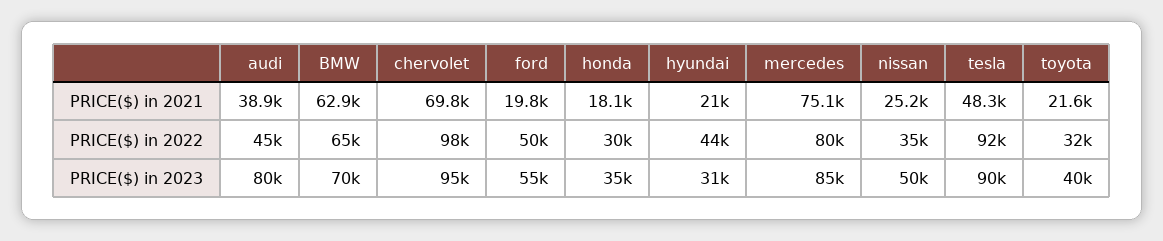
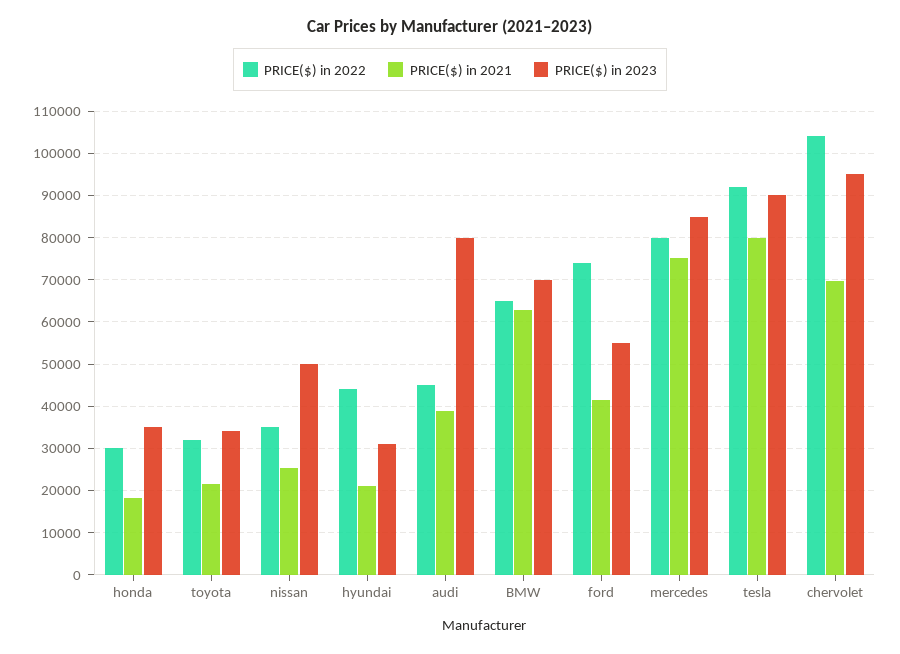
PRICE($) in 2021, ford: 19800 -> 42000
PRICE($) in 2021, tesla: 48300 -> 80000
PRICE($) in 2022, chervolet: 98000 -> 104000
PRICE($) in 2022, ford: 50000 -> 74000
PRICE($) in 2023, toyota: 40000 -> 34000

